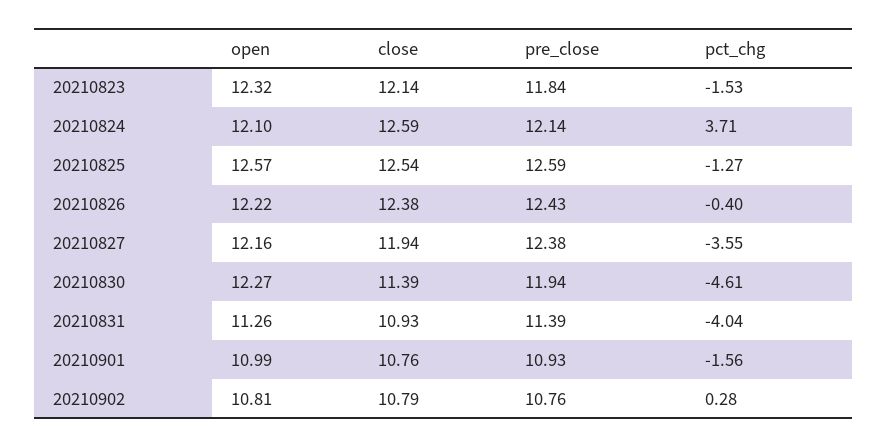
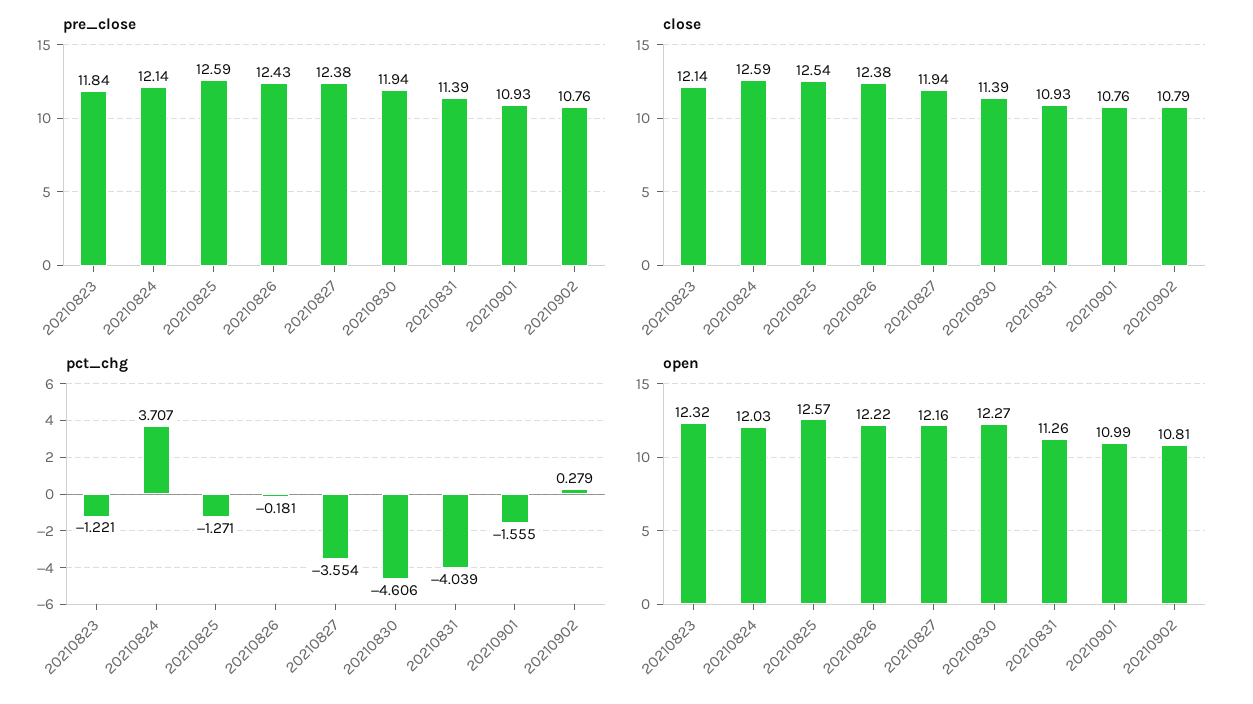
pct_chg, 20210823: -1.53 -> -1.221
open, 20210824: 12.1 -> 12.03
pct_chg, 20210826: -0.4 -> -0.181

